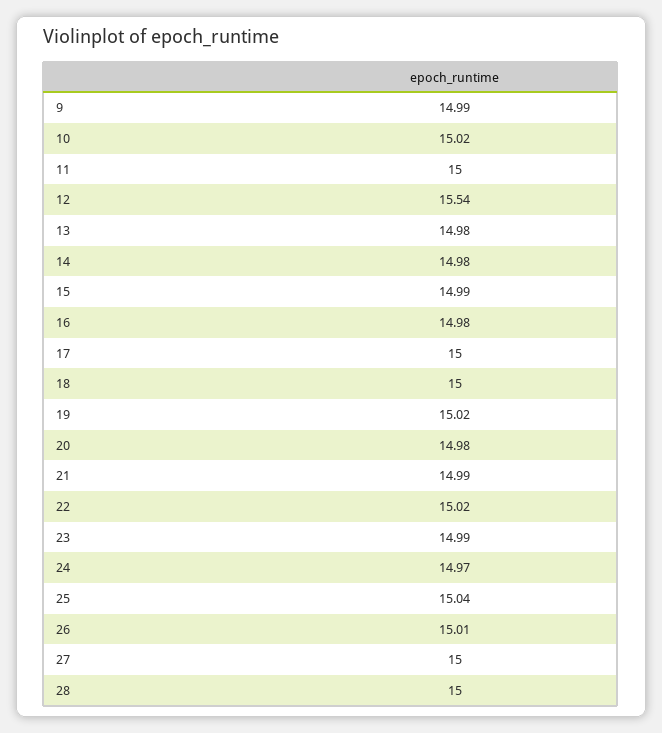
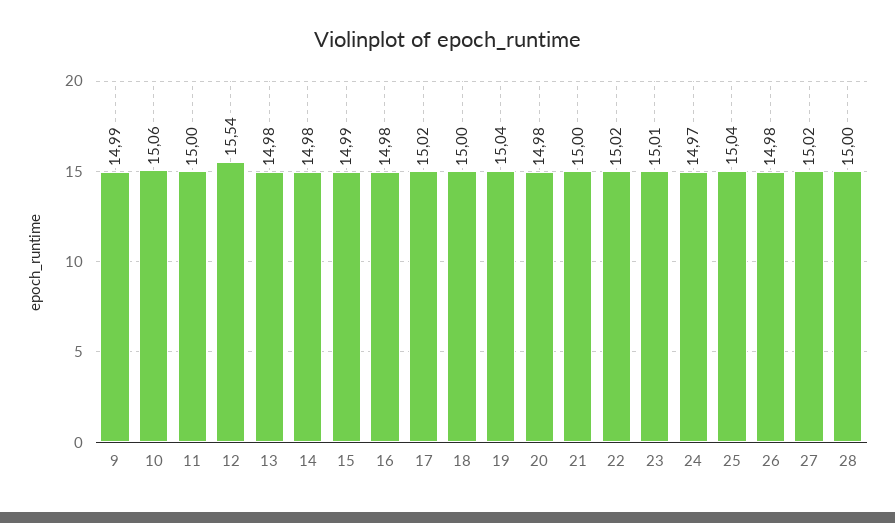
10: 15.02 -> 15.06
17: 15 -> 15.02
19: 15.02 -> 15.04
21: 14.99 -> 15
23: 14.99 -> 15.01
26: 15.01 -> 14.98
27: 15 -> 15.02

